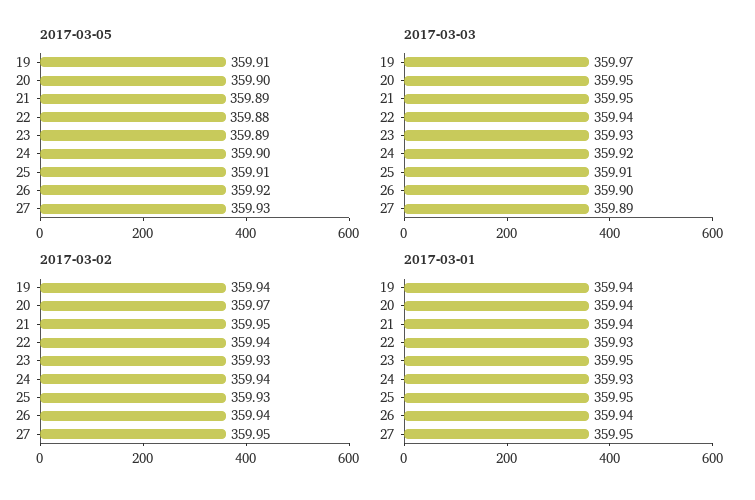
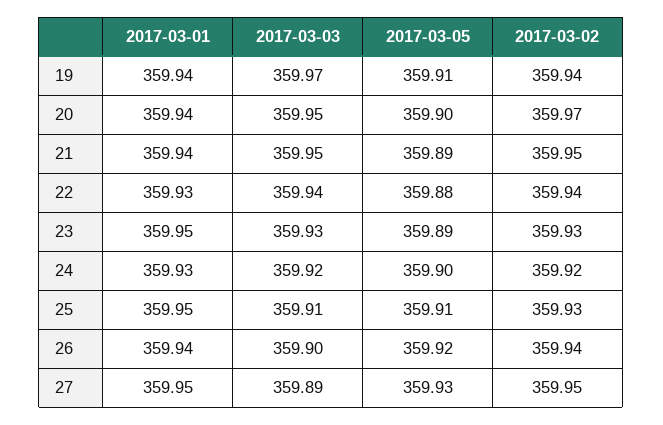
2017-03-02, 24: 359.94 -> 359.92

